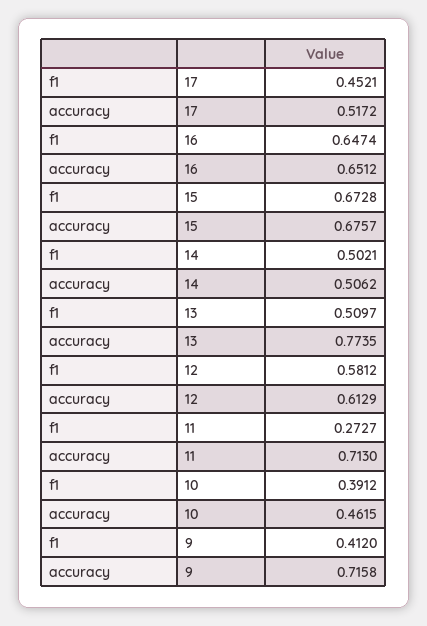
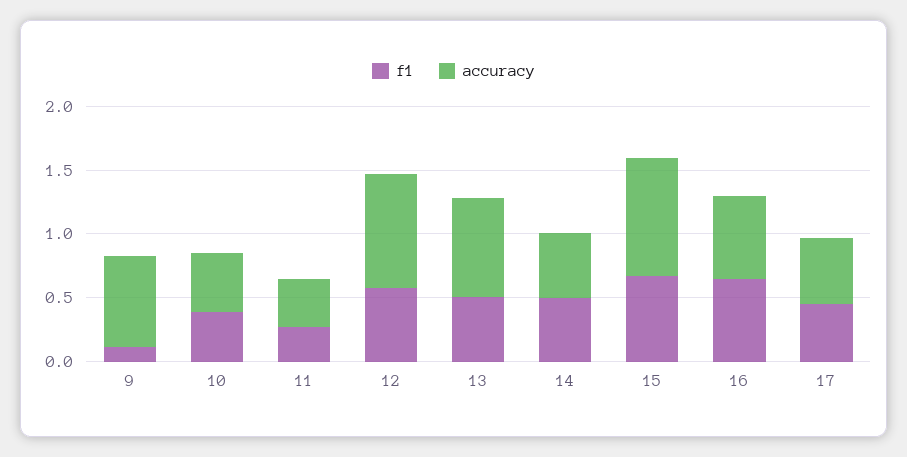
accuracy, 15: 0.6757 -> 0.9
accuracy, 12: 0.6129 -> 0.9
accuracy, 11: 0.713 -> 0.4
f1, 9: 0.412 -> 0.1

